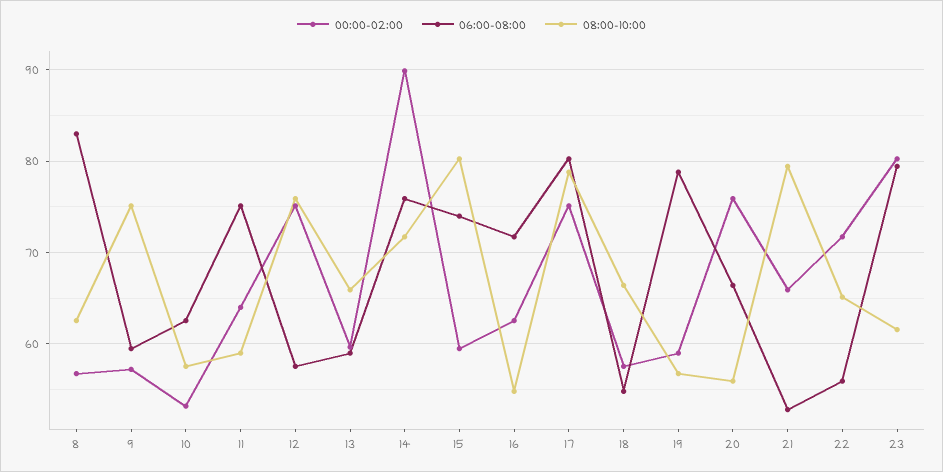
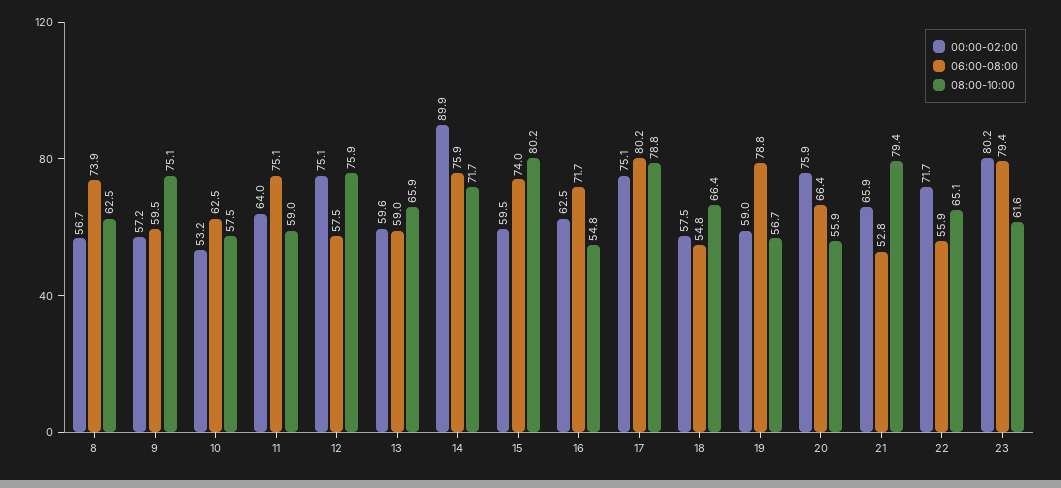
06:00-08:00, 8: 83 -> 73.9

